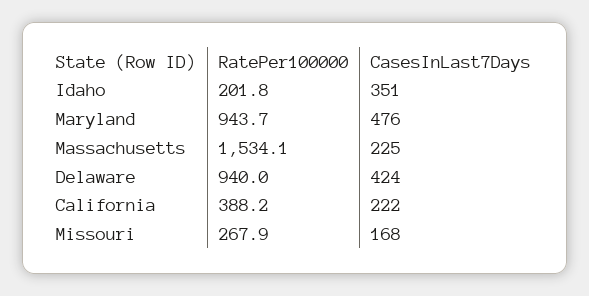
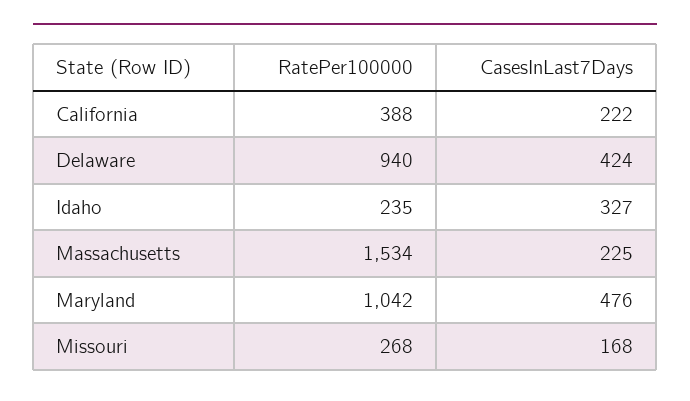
RatePer100000, Idaho: 201.8 -> 235
CasesInLast7Days, Idaho: 351 -> 327
RatePer100000, Maryland: 943.7 -> 1042

